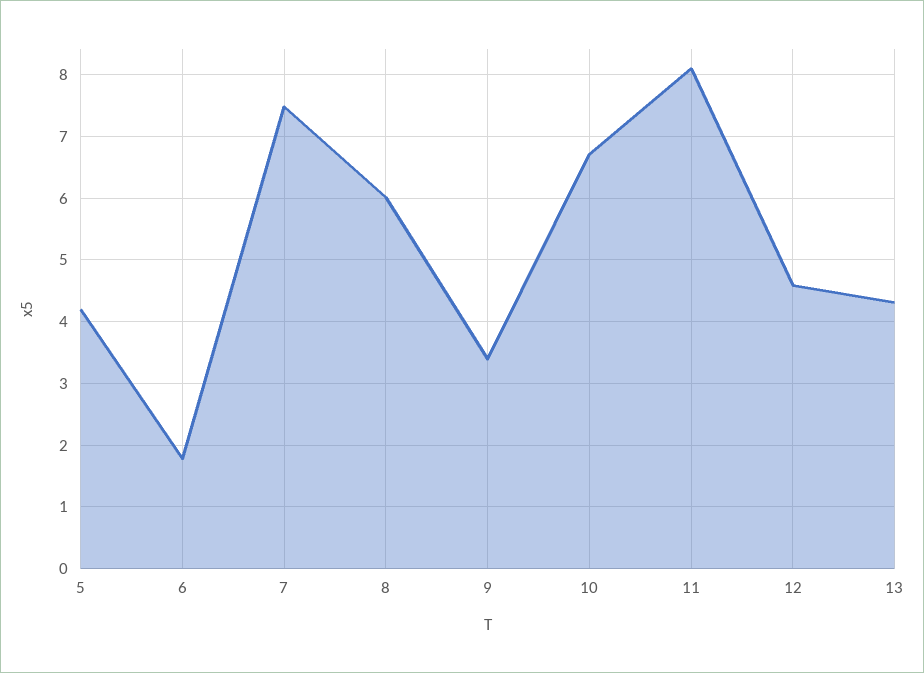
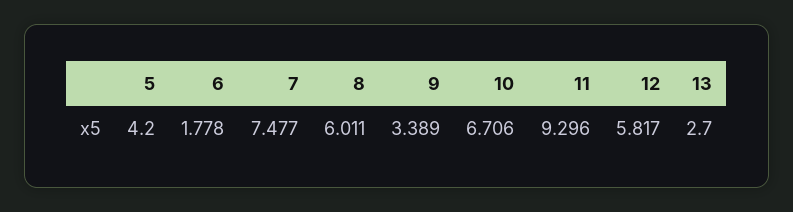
11: 8.1 -> 9.296
12: 4.6 -> 5.817
13: 4.3 -> 2.7

